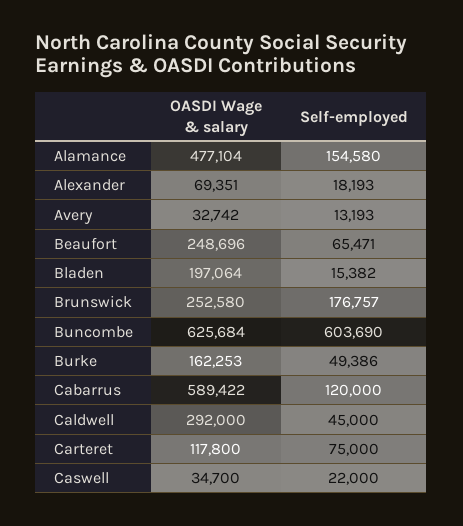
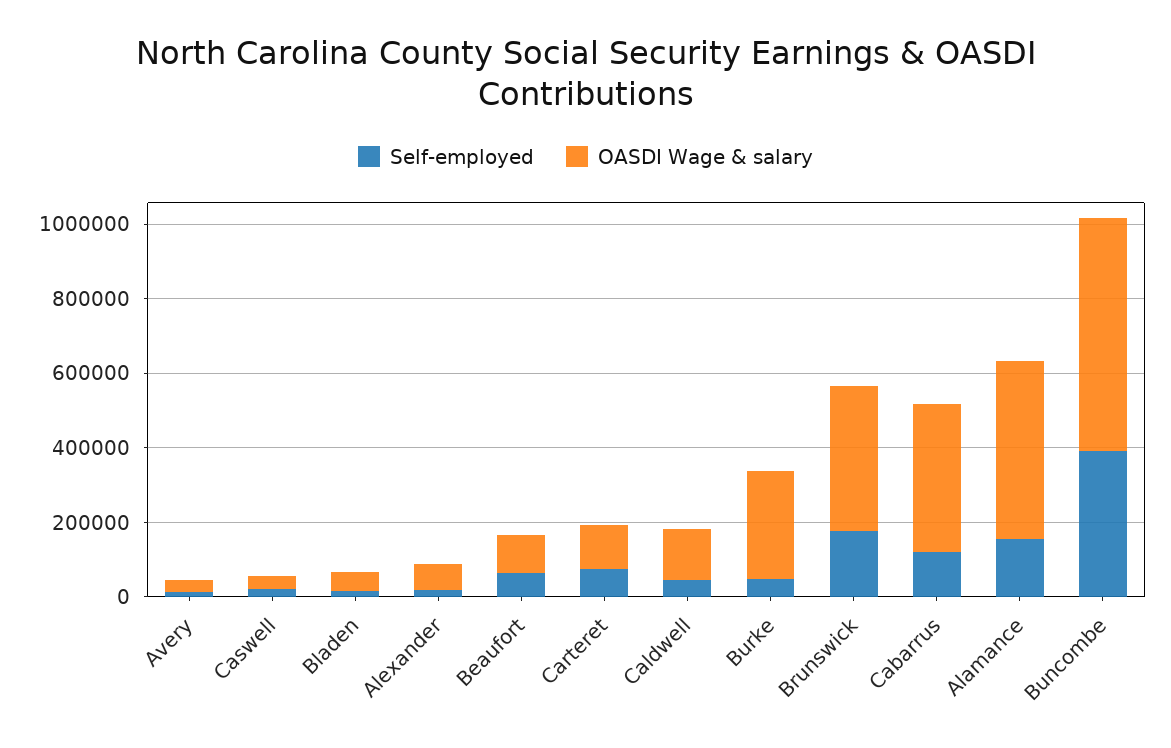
OASDI Wage & salary, Beaufort: 248696 -> 100000
OASDI Wage & salary, Bladen: 197064 -> 50000
OASDI Wage & salary, Brunswick: 252580 -> 400000
Self-employed, Buncombe: 603690 -> 400000
OASDI Wage & salary, Burke: 162253 -> 300000
OASDI Wage & salary, Cabarrus: 589422 -> 400000
OASDI Wage & salary, Caldwell: 292000 -> 150000

